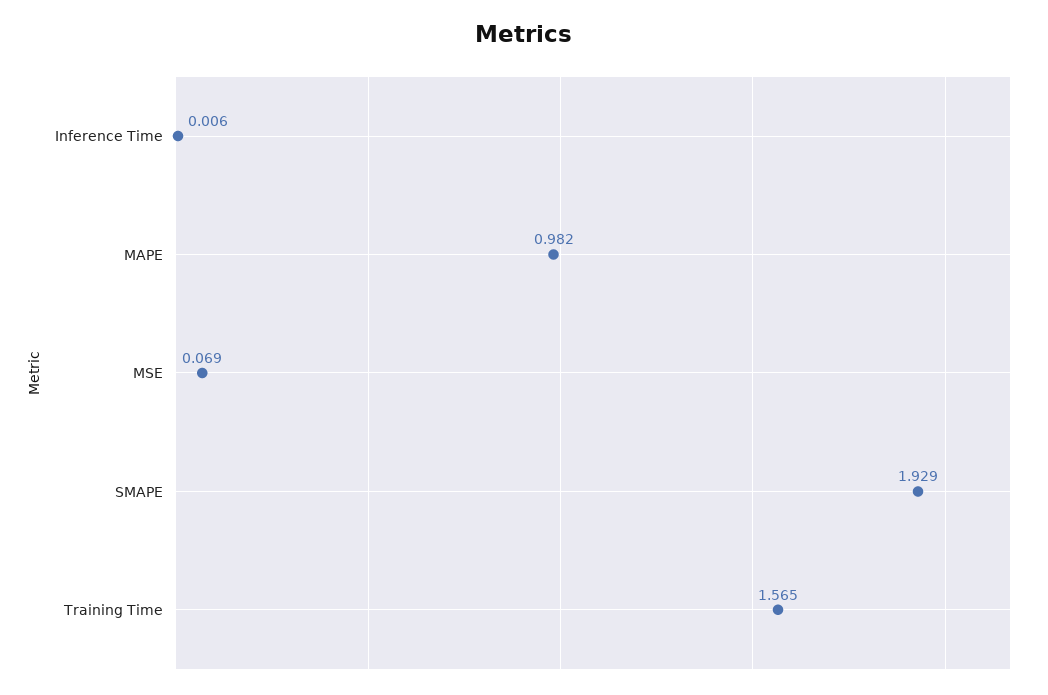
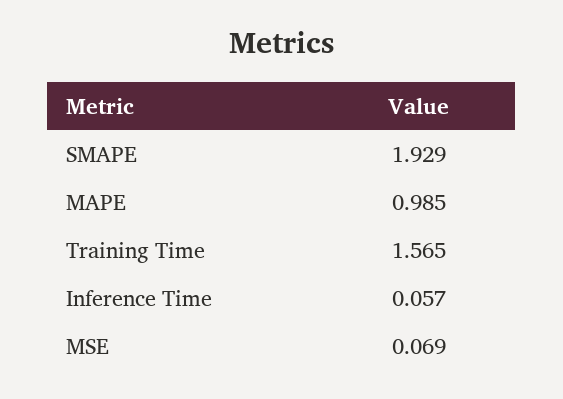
Inference Time: 0.006 -> 0.057
MAPE: 0.982 -> 0.985

